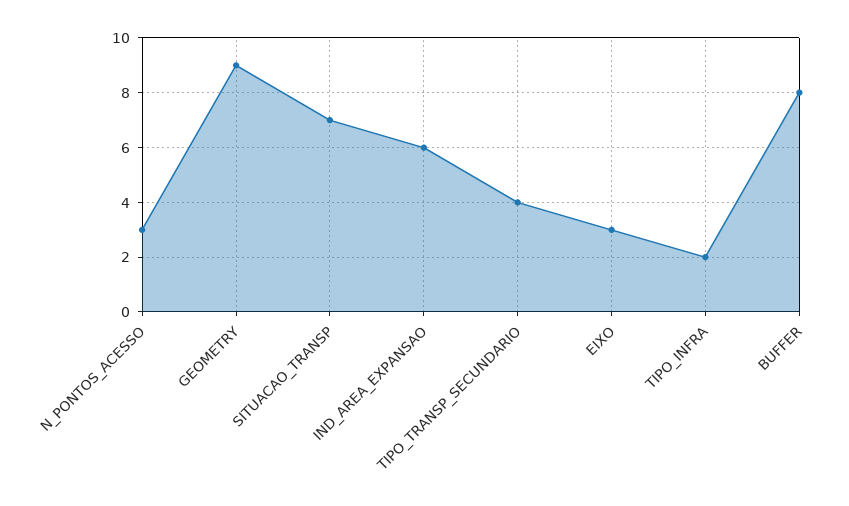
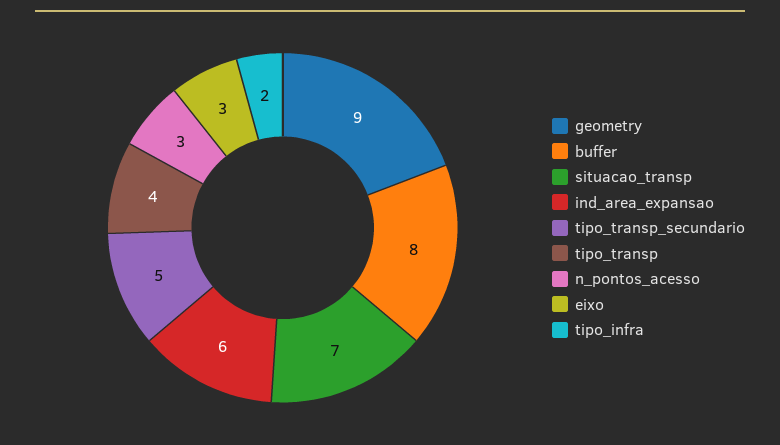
TIPO_TRANSP_SECUNDARIO: 4 -> 5
tipo_transp: none -> 4

